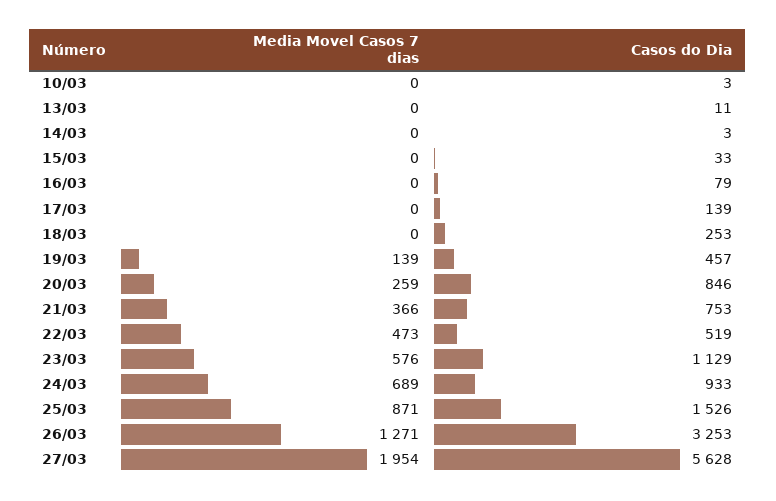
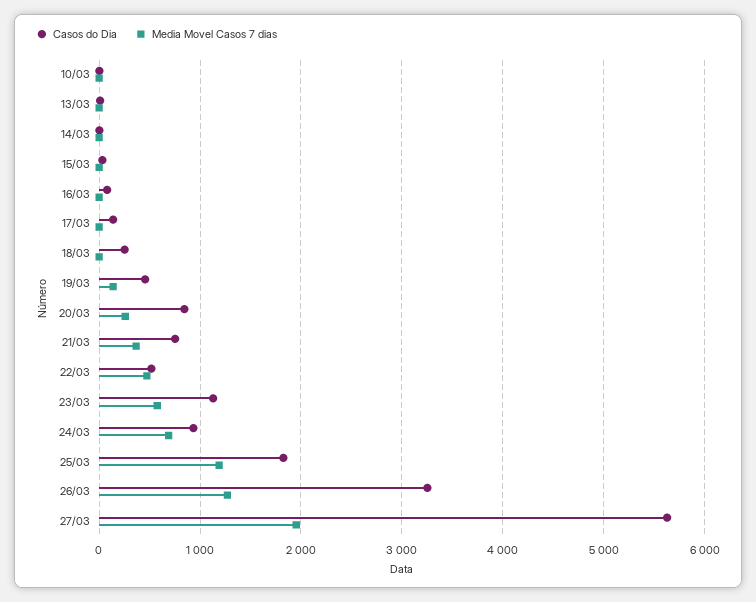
Media Movel Casos 7 dias, 25/03: 871 -> 1200
Casos do Dia, 25/03: 1526 -> 1800

